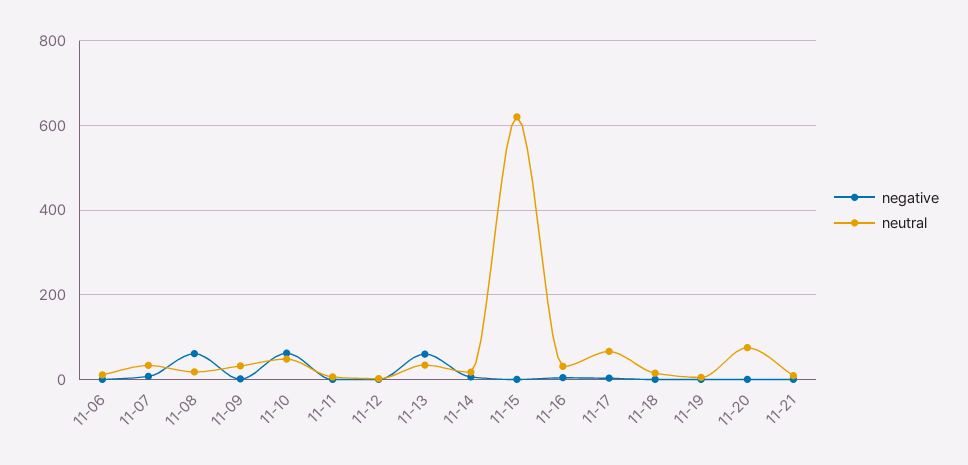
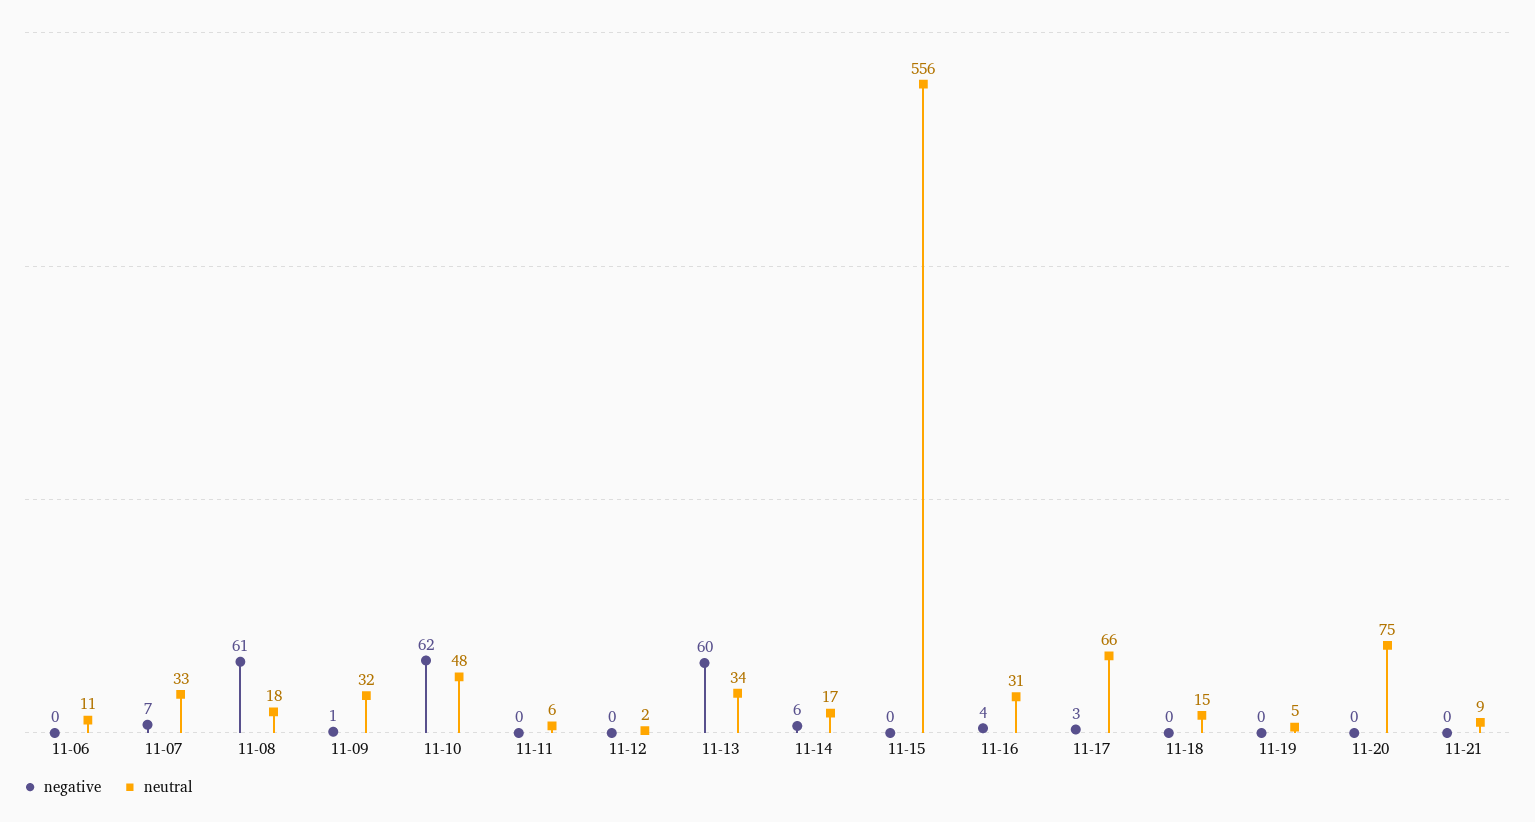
neutral, 11-15: 620 -> 556

